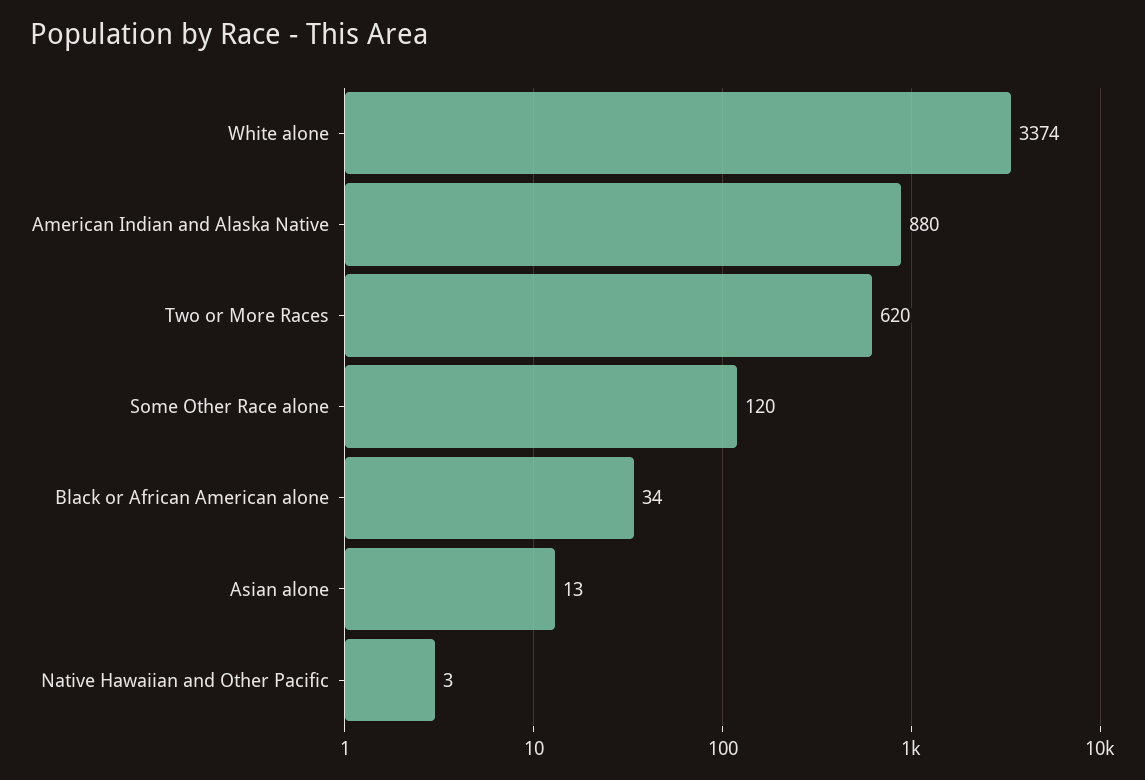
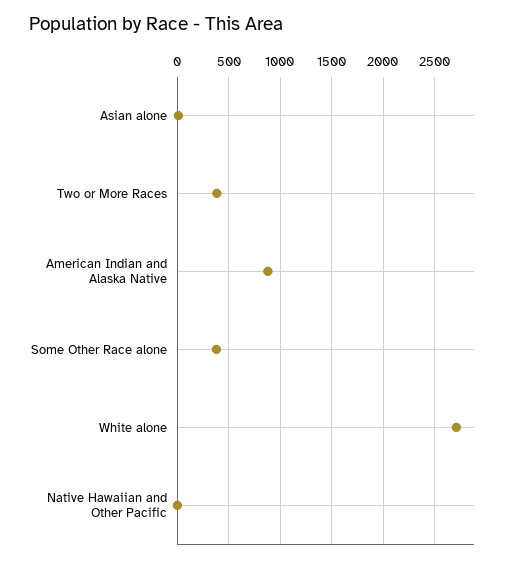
White alone: 3374 -> 2700
Two or More Races: 620 -> 400
Some Other Race alone: 120 -> 400
Black or African American alone: 34 -> none

